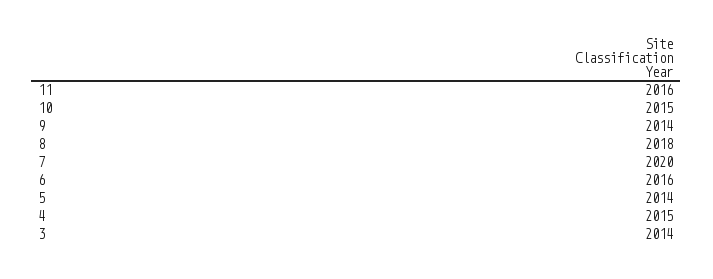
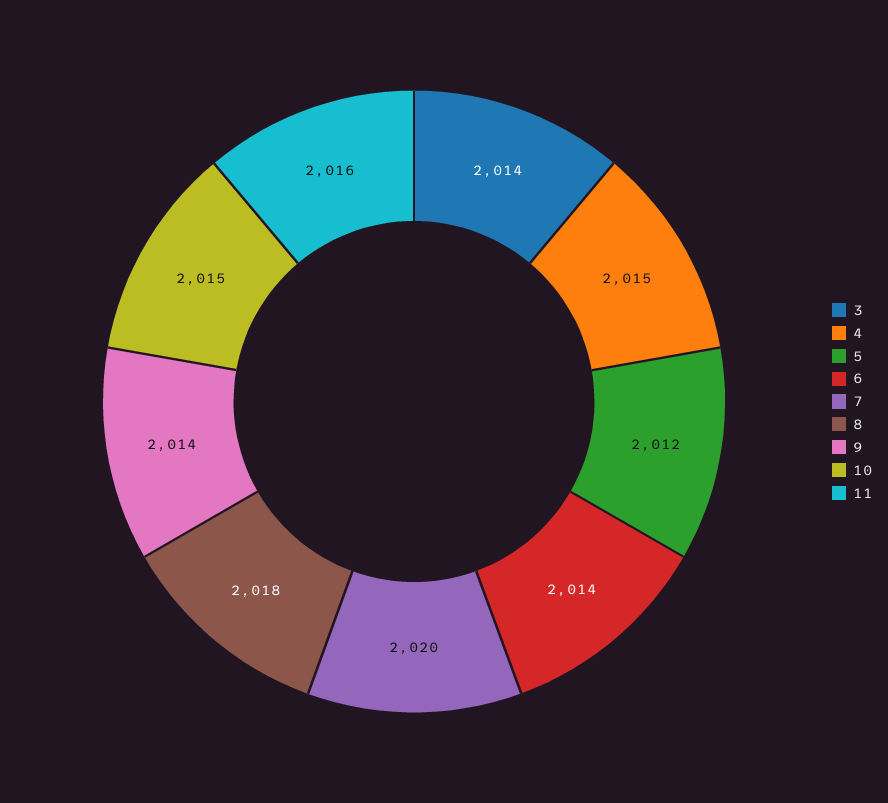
6: 2016 -> 2014
5: 2014 -> 2012

